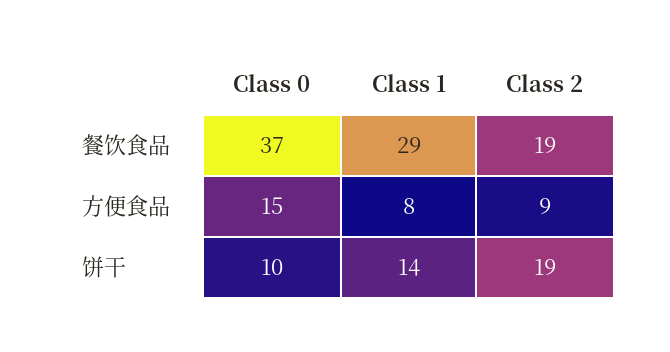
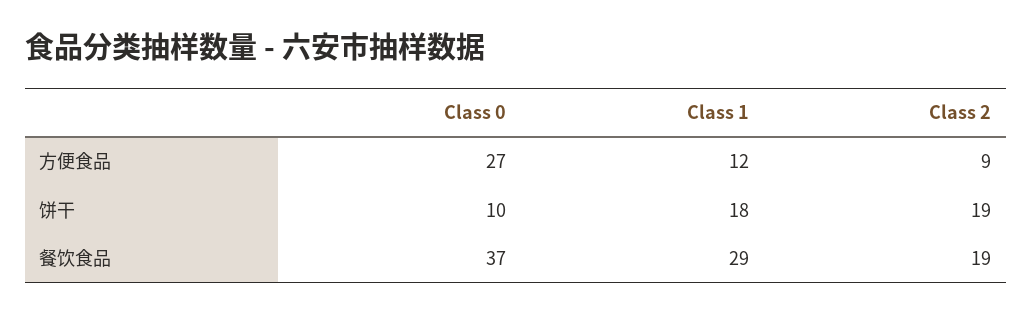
Class 0, 方便食品: 15 -> 27
Class 1, 方便食品: 8 -> 12
Class 1, 饼干: 14 -> 18

